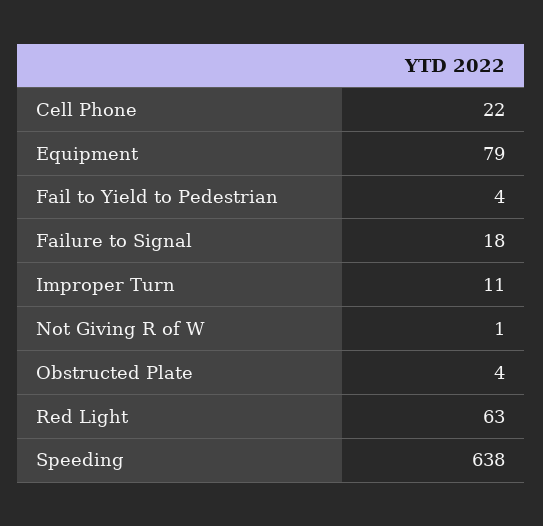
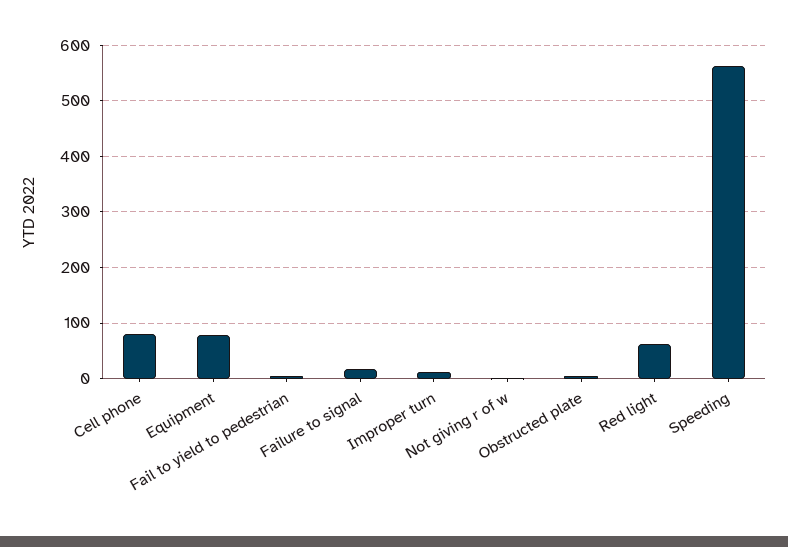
Cell Phone: 22 -> 80
Speeding: 638 -> 560

